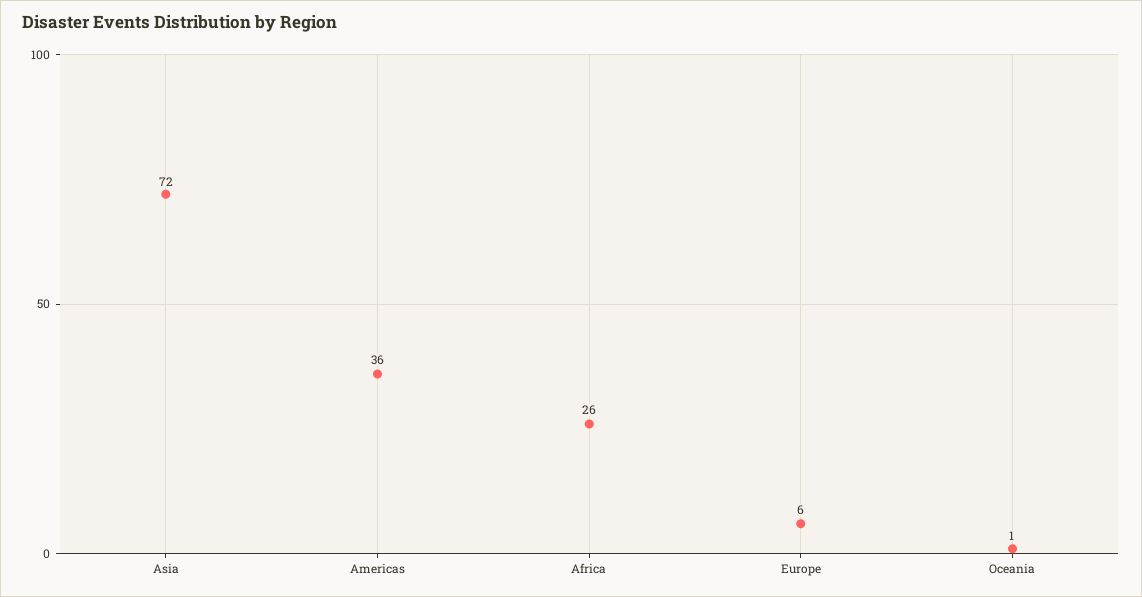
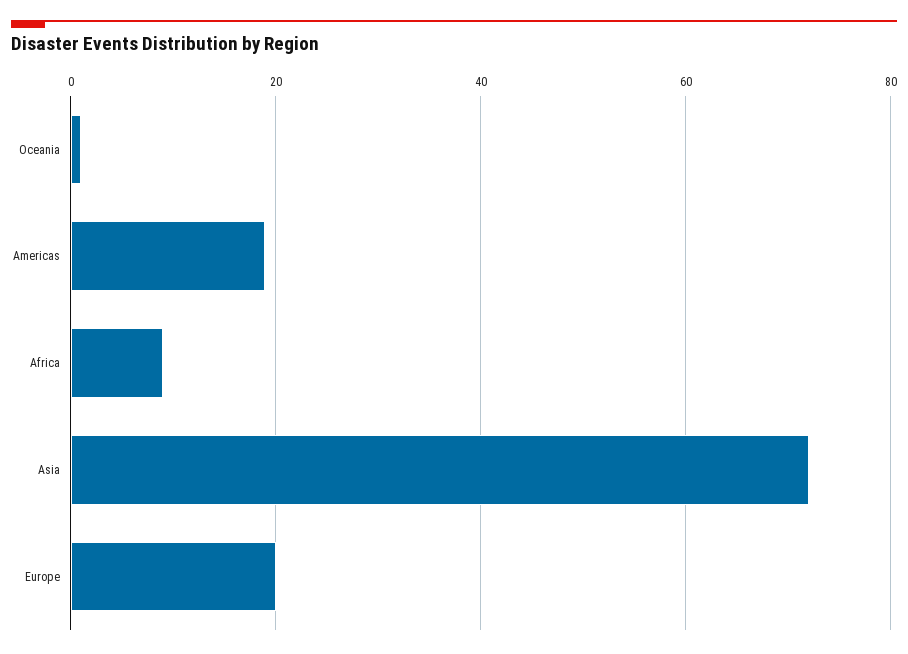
Americas: 36 -> 20
Africa: 26 -> 10
Europe: 6 -> 20

